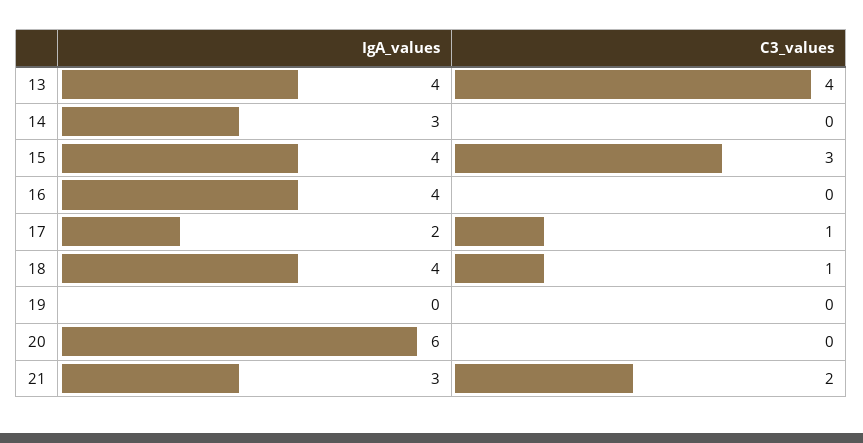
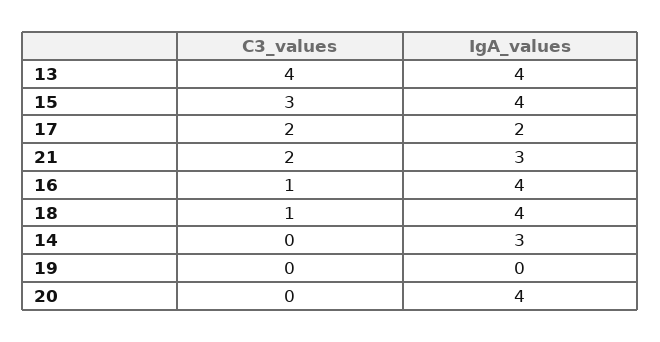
C3_values, 16: 0 -> 1
C3_values, 17: 1 -> 2
IgA_values, 20: 6 -> 4

